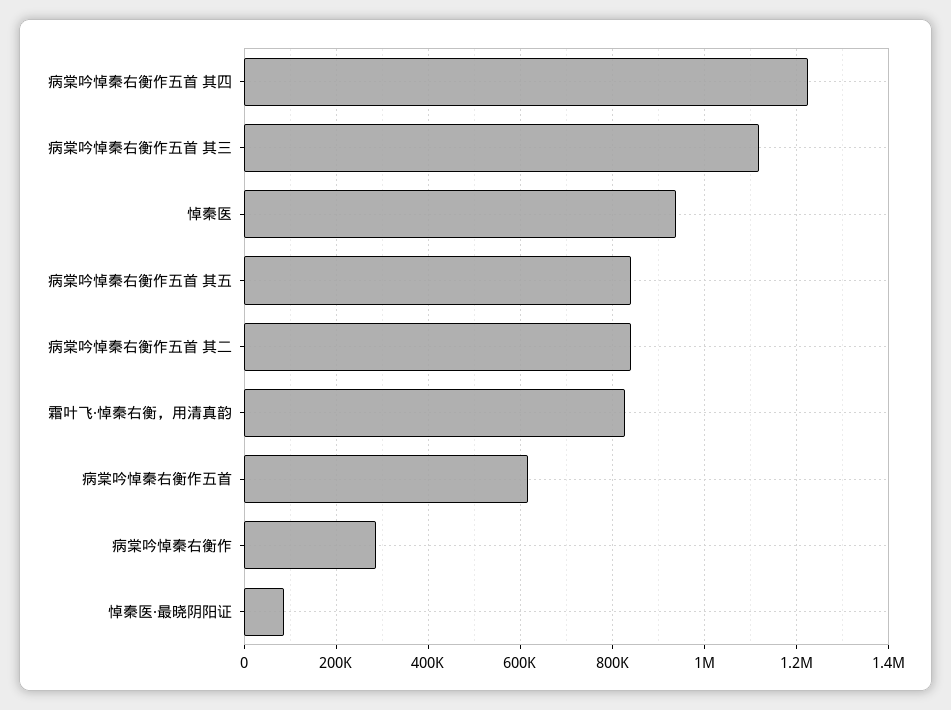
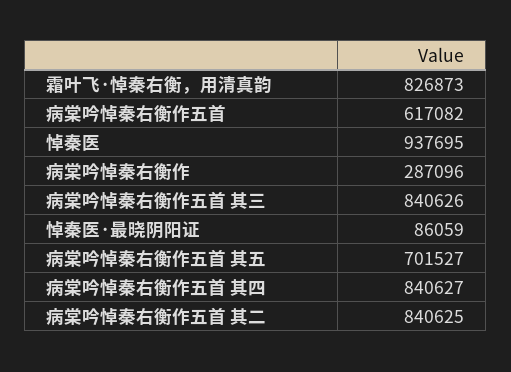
病棠吟悼秦右衡作五首 其四: 1220000 -> 840627
病棠吟悼秦右衡作五首 其三: 1120000 -> 840626
病棠吟悼秦右衡作五首 其五: 840000 -> 701527

